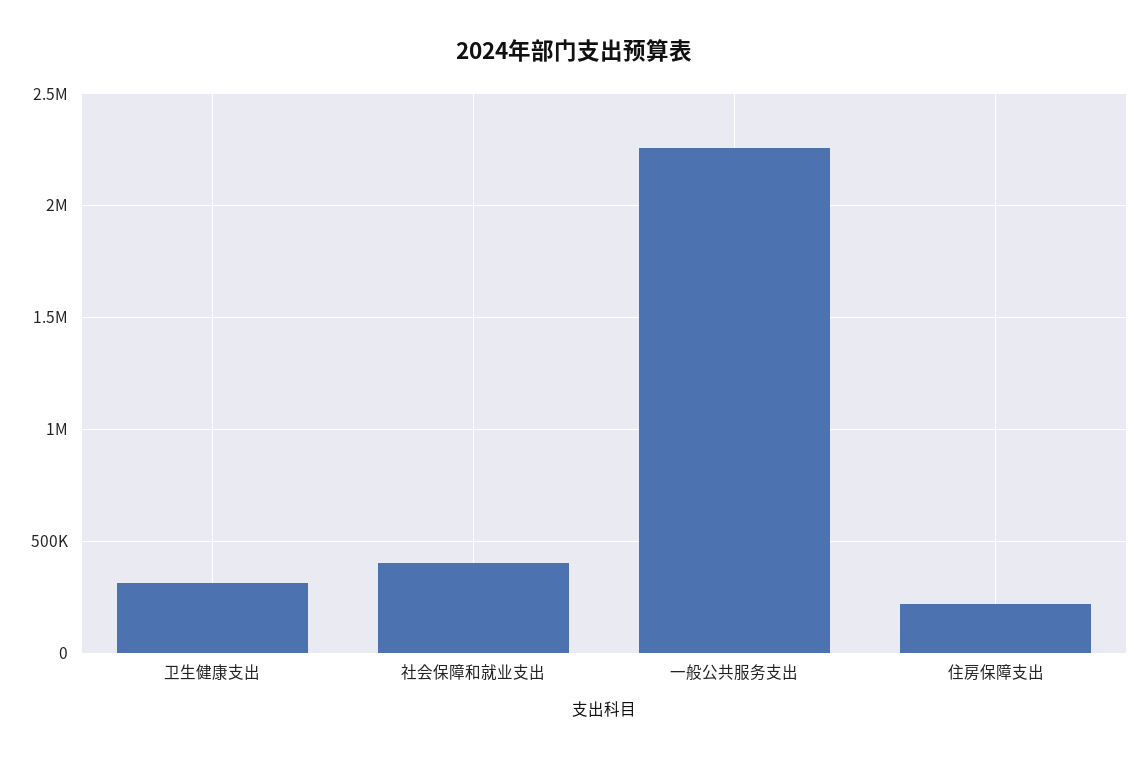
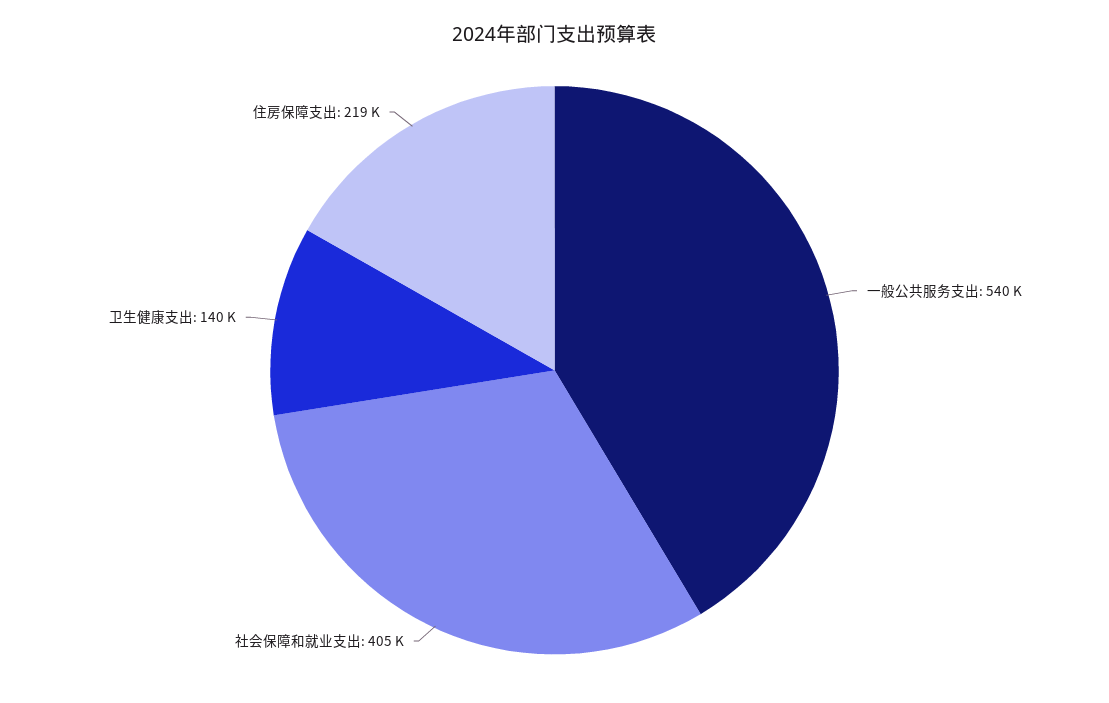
卫生健康支出: 300000 -> 140000
一般公共服务支出: 2250000 -> 540000

